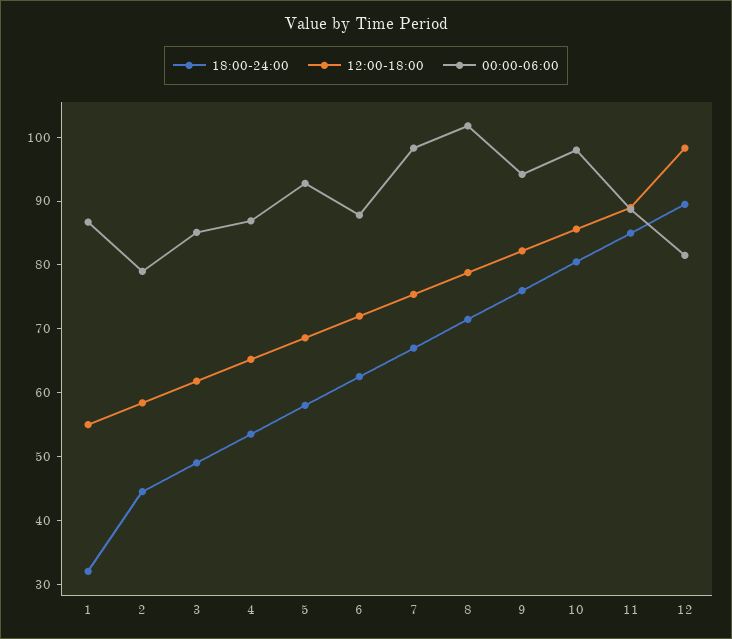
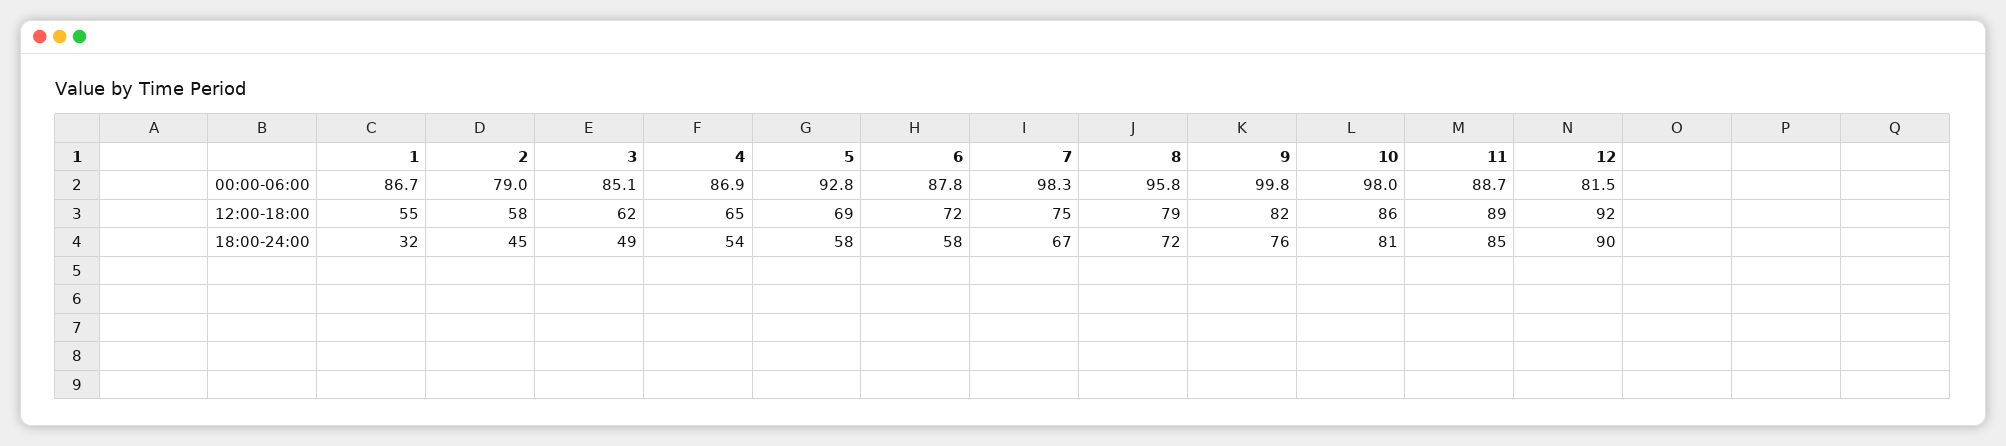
18:00-24:00, 6: 62 -> 58
00:00-06:00, 8: 102 -> 95.8
00:00-06:00, 9: 94 -> 99.8
12:00-18:00, 12: 98 -> 92

